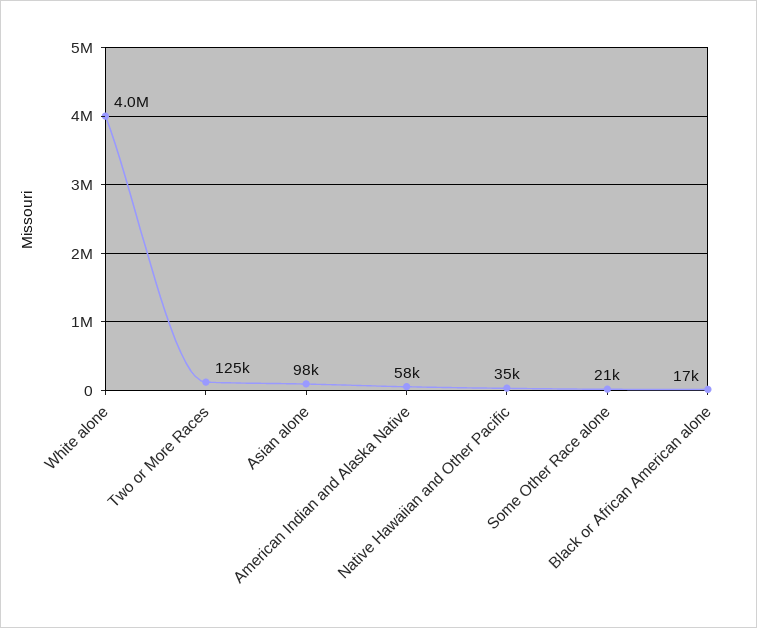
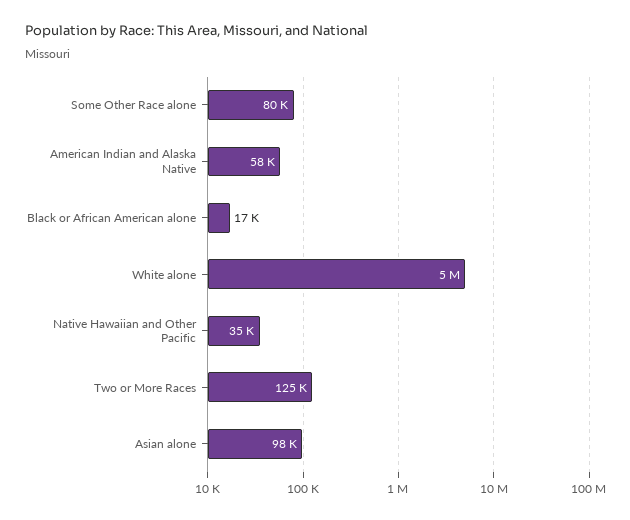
White alone: 4000000 -> 5000000
Some Other Race alone: 21000 -> 80000

